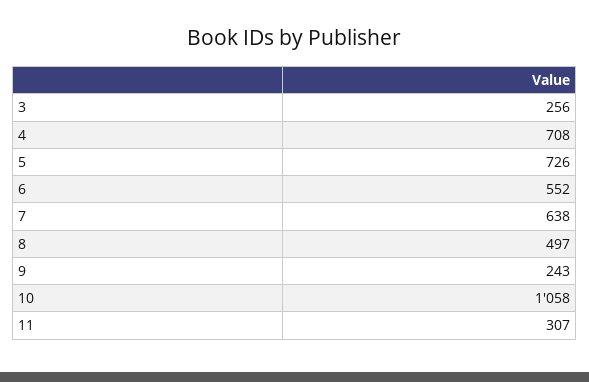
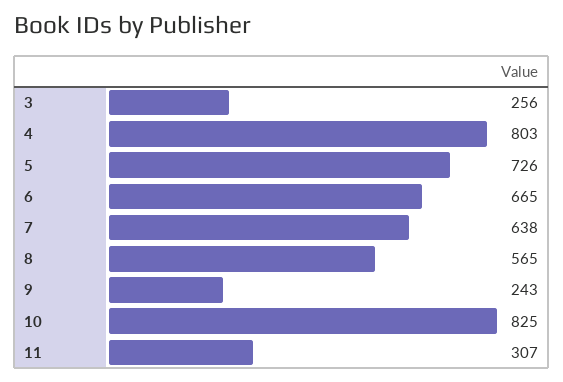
4: 708 -> 803
6: 552 -> 665
8: 497 -> 565
10: 1058 -> 825

